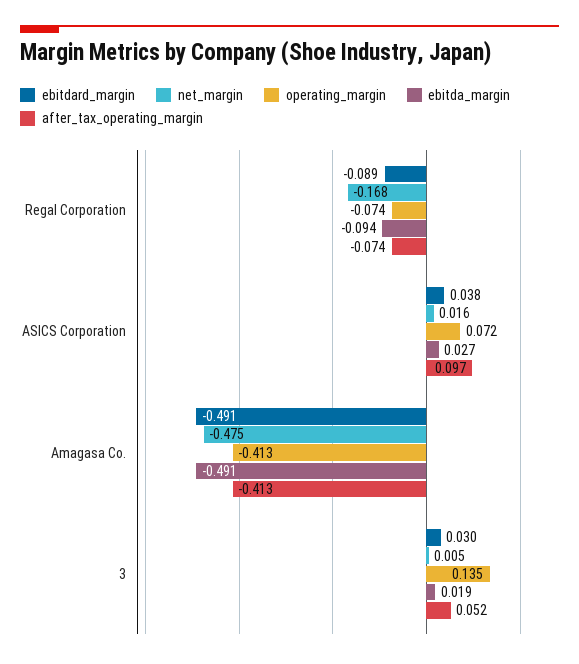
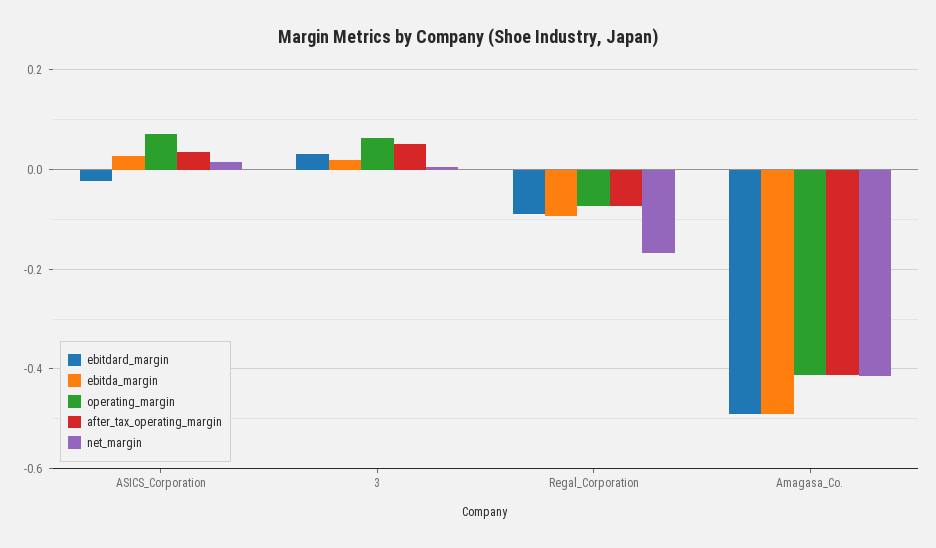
ebitdard_margin, ASICS Corporation: 0.038 -> -0.02
after_tax_operating_margin, ASICS Corporation: 0.097 -> 0.04
net_margin, Amagasa Co.: -0.475 -> -0.42
operating_margin, 3: 0.135 -> 0.06

